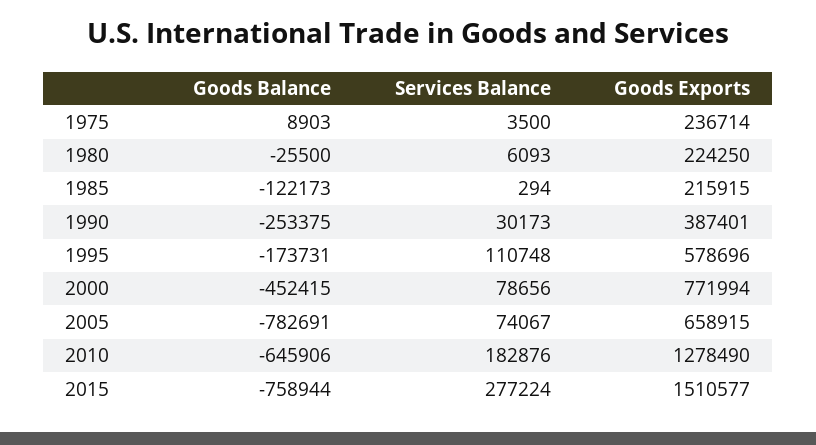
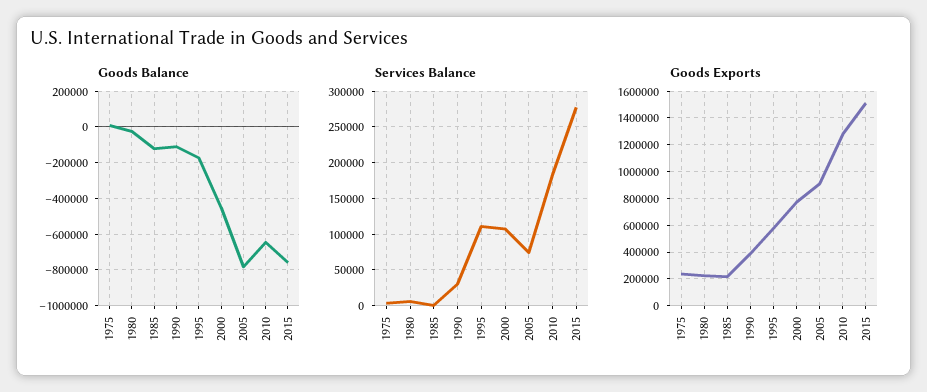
Goods Balance, 1990: -253375 -> -100000
Services Balance, 2000: 78656 -> 110000
Goods Exports, 2005: 658915 -> 900000

